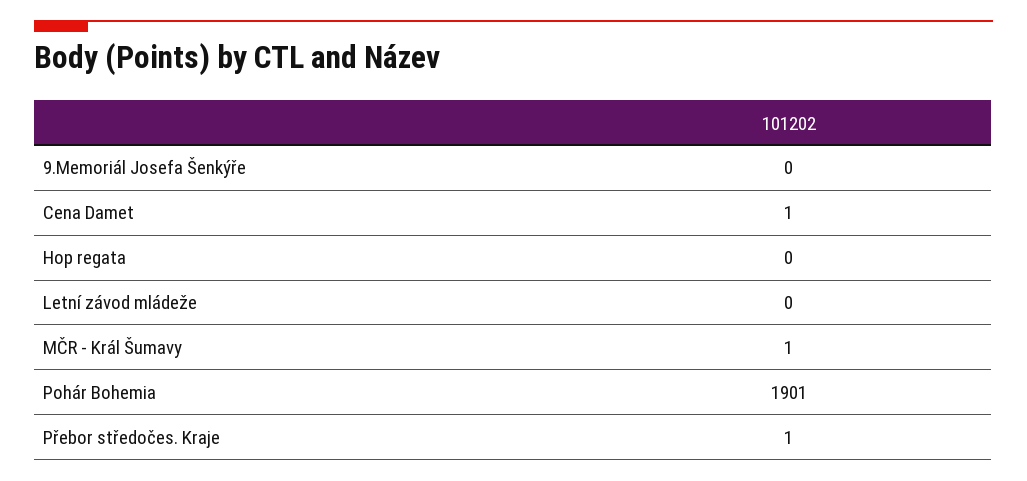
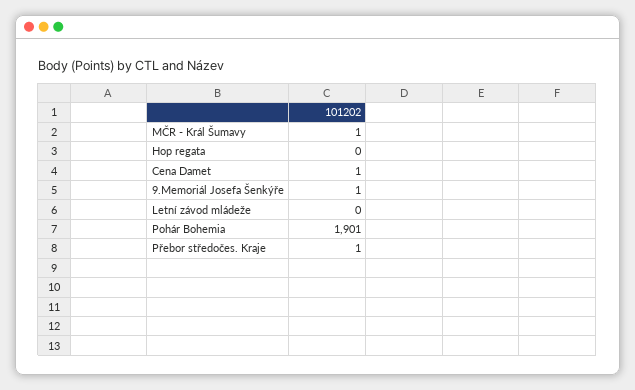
9.Memoriál Josefa Šenkýře: 0 -> 1

